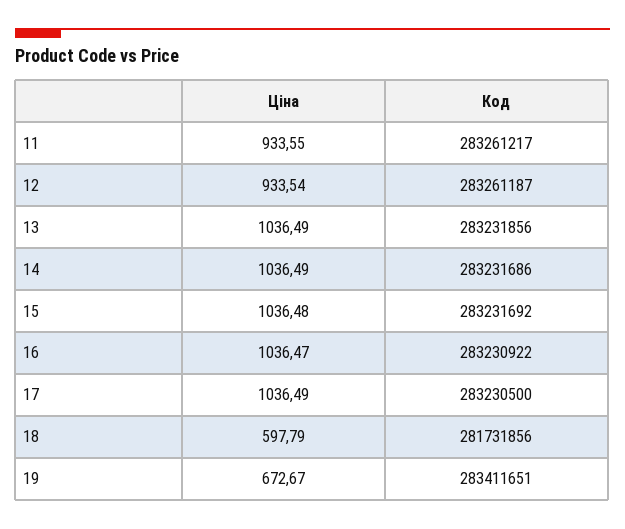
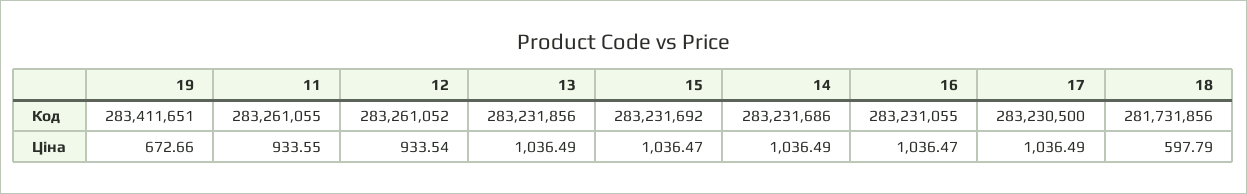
Код, 11: 283261217 -> 283261055
Код, 12: 283261187 -> 283261052
Ціна, 15: 1036.48 -> 1036.47
Код, 16: 283230922 -> 283231055
Ціна, 19: 672.67 -> 672.66

